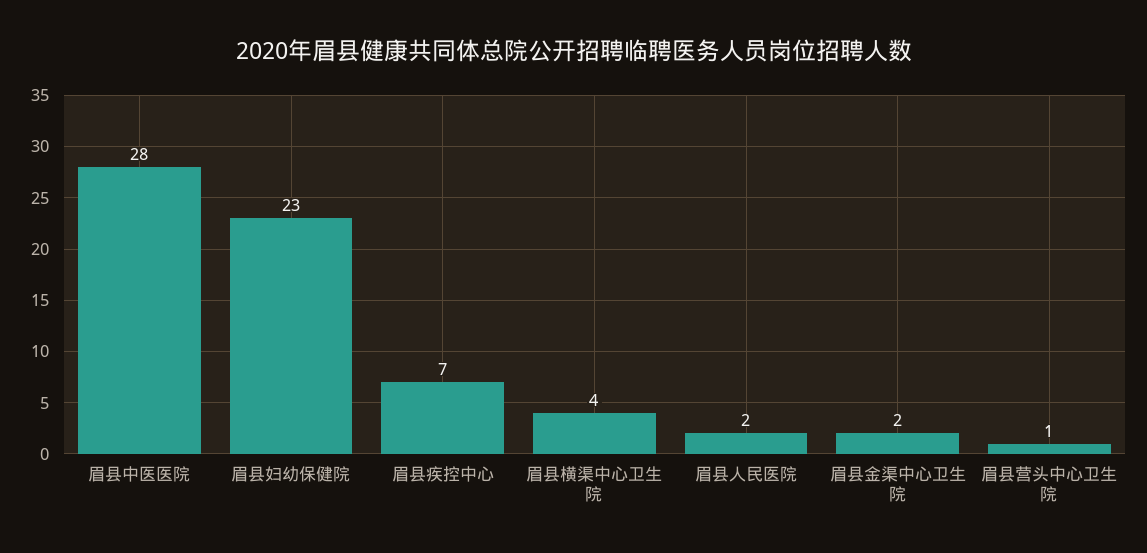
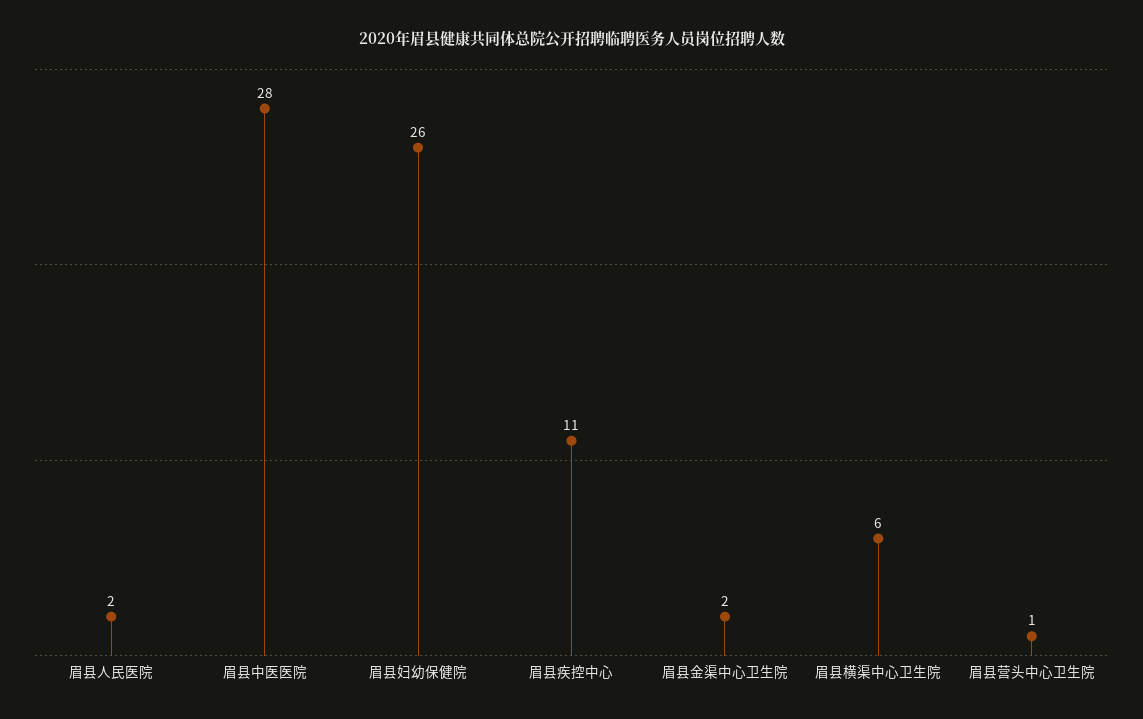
眉县妇幼保健院: 23 -> 26
眉县疾控中心: 7 -> 11
眉县横渠中心卫生院: 4 -> 6

